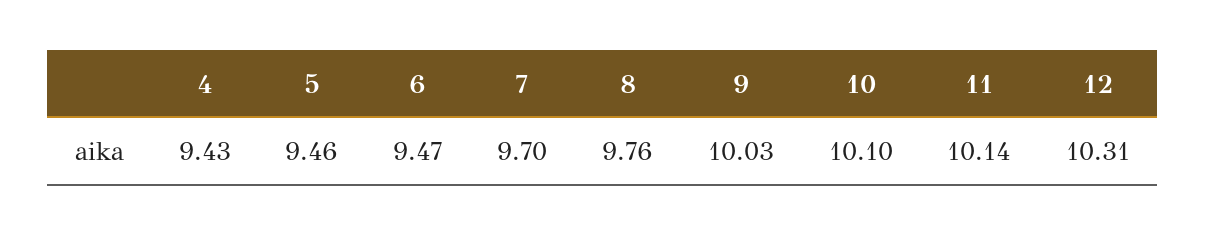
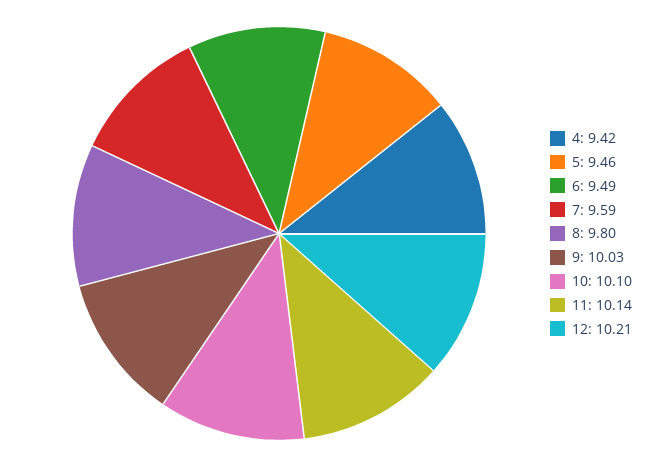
4: 9.43 -> 9.42
6: 9.47 -> 9.49
7: 9.7 -> 9.59
8: 9.76 -> 9.8
12: 10.31 -> 10.21

